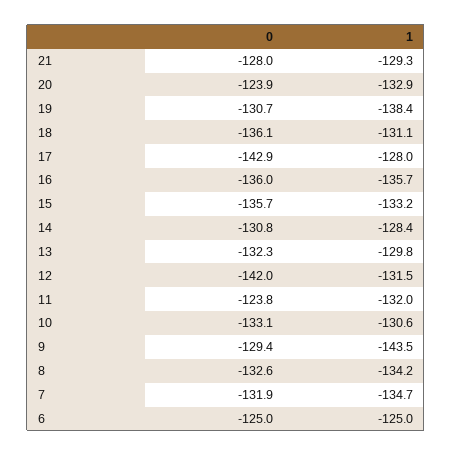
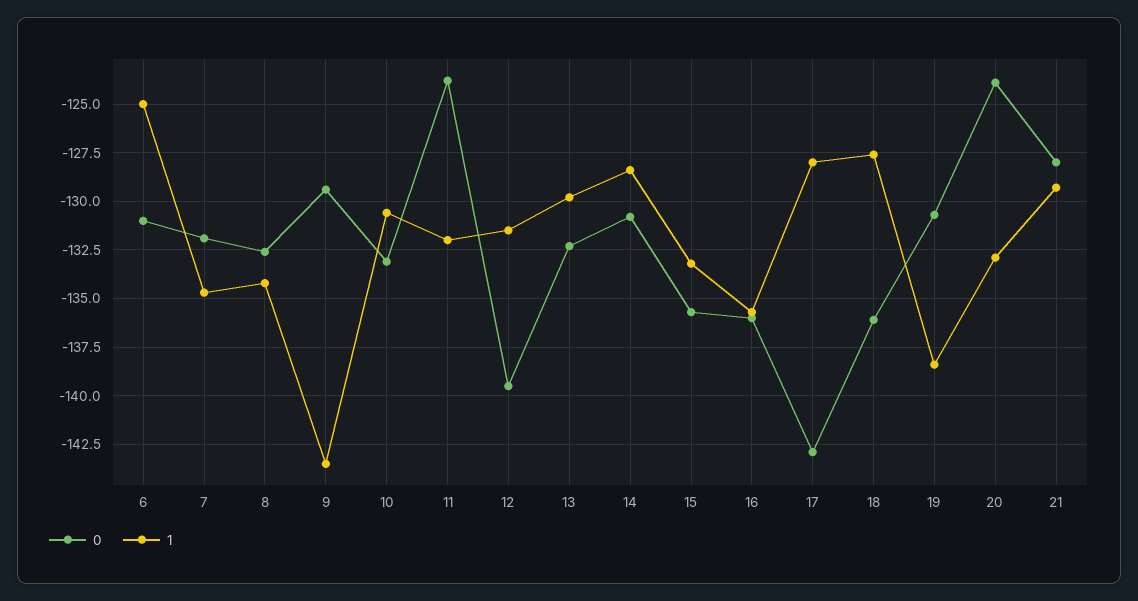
1, 18: -131.1 -> -127.5
0, 12: -142 -> -139.5
0, 6: -125 -> -131

